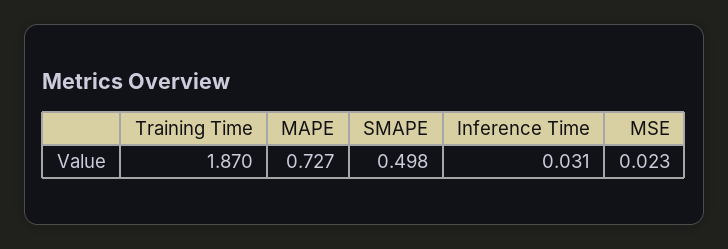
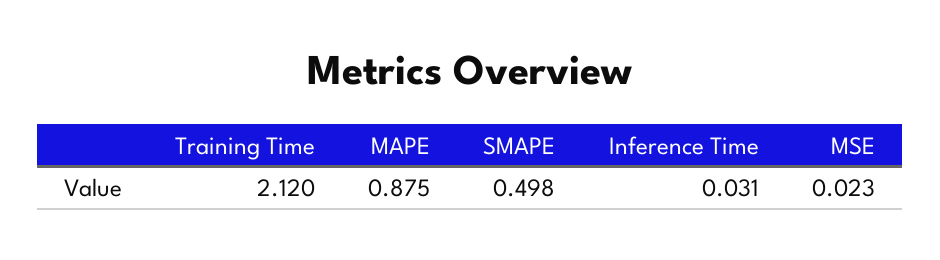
Training Time: 1.87 -> 2.12
MAPE: 0.727 -> 0.875

